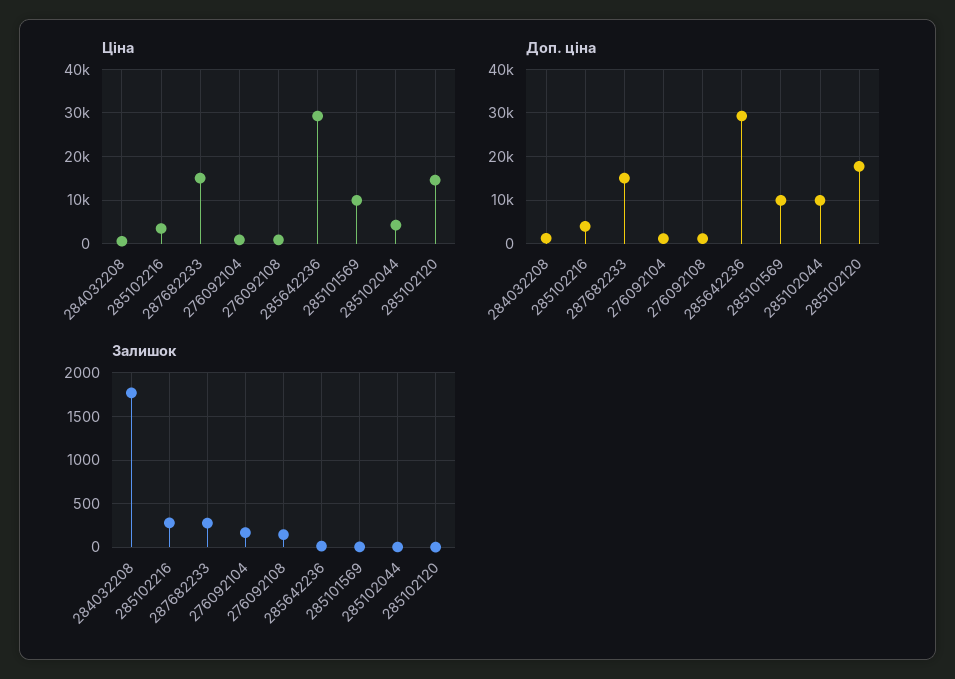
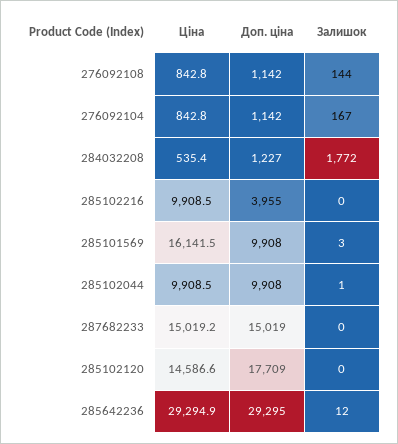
Ціна, 285102216: 4000 -> 9908.5
Ціна, 285101569: 10000 -> 16141.5
Ціна, 285102044: 4000 -> 9908.5
Залишок, 285102216: 300 -> 0
Залишок, 287682233: 300 -> 0

